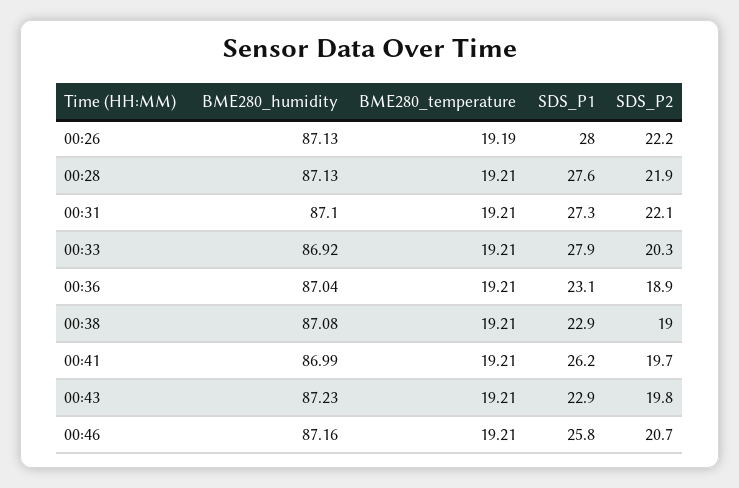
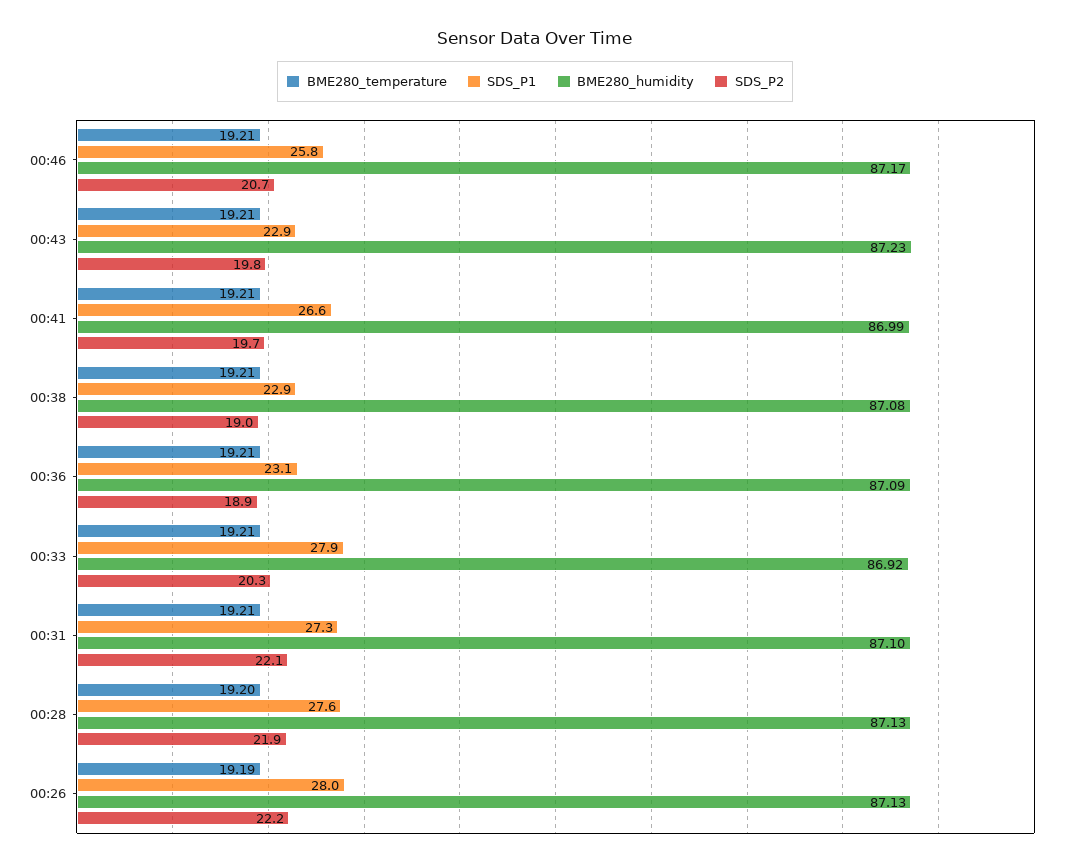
BME280_temperature, 00:28: 19.21 -> 19.2
BME280_humidity, 00:36: 87.04 -> 87.09
SDS_P1, 00:41: 26.2 -> 26.6
BME280_humidity, 00:46: 87.16 -> 87.17

